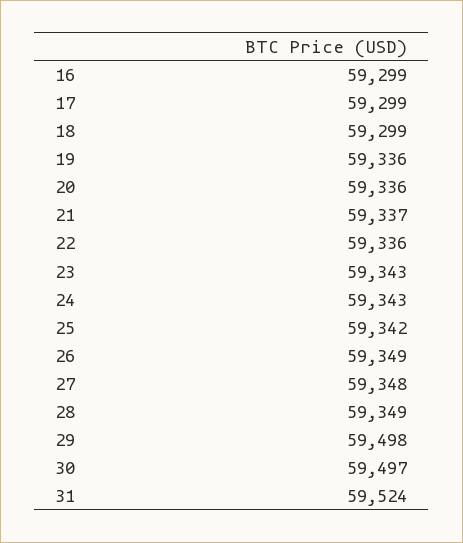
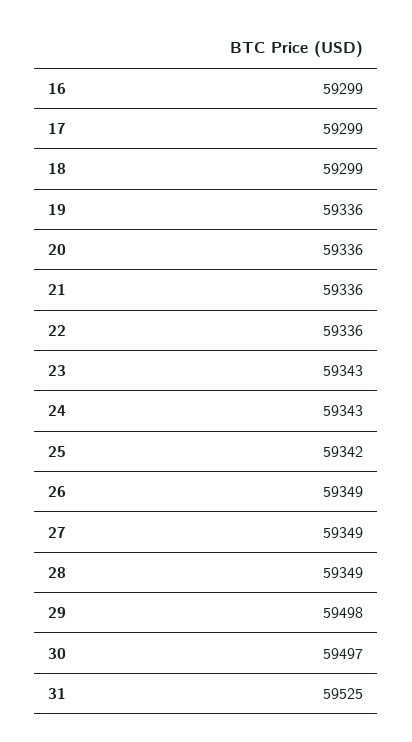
21: 59337 -> 59336
27: 59348 -> 59349
31: 59524 -> 59525

